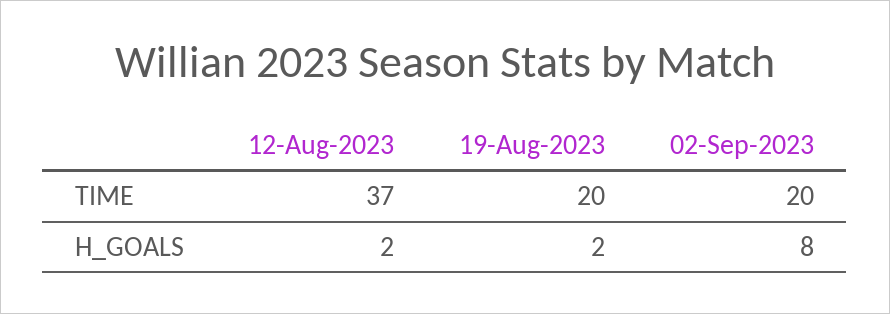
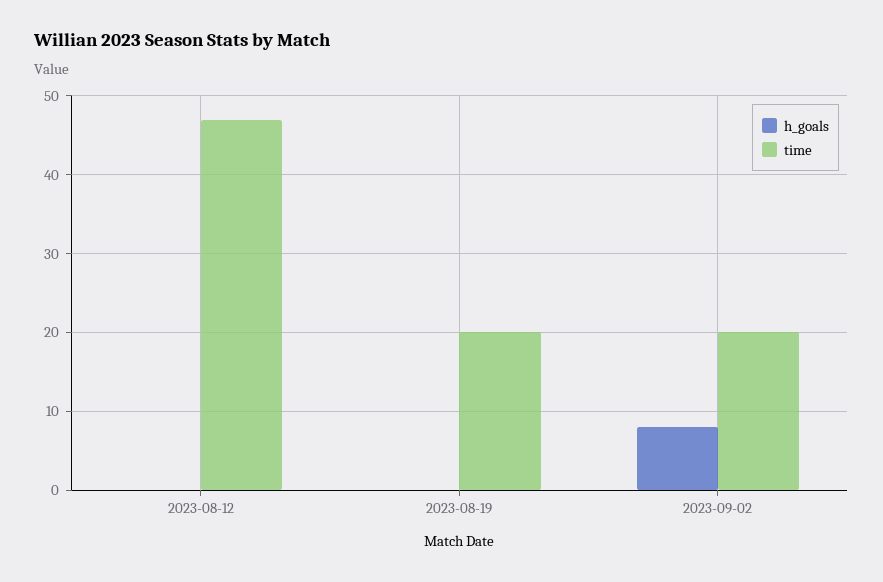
TIME, 12-Aug-2023: 37 -> 47
H_GOALS, 12-Aug-2023: 2 -> 0
H_GOALS, 19-Aug-2023: 2 -> 0

